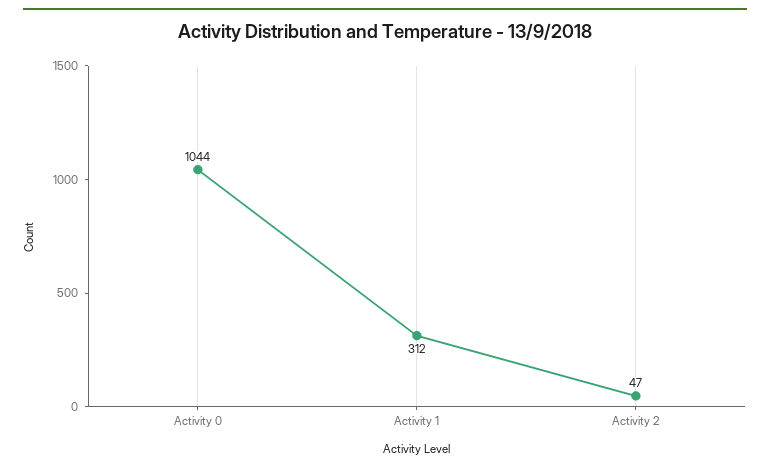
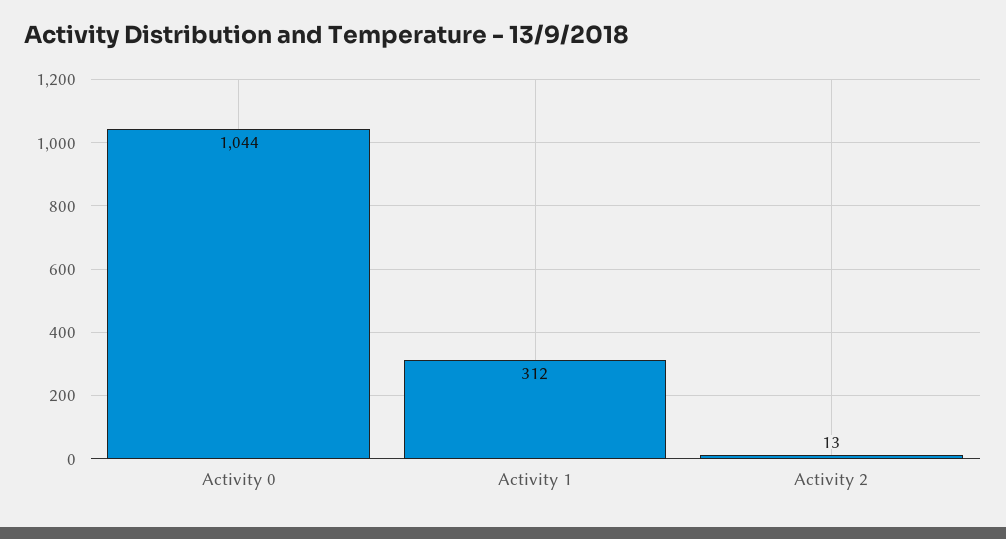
Activity 2: 47 -> 13

